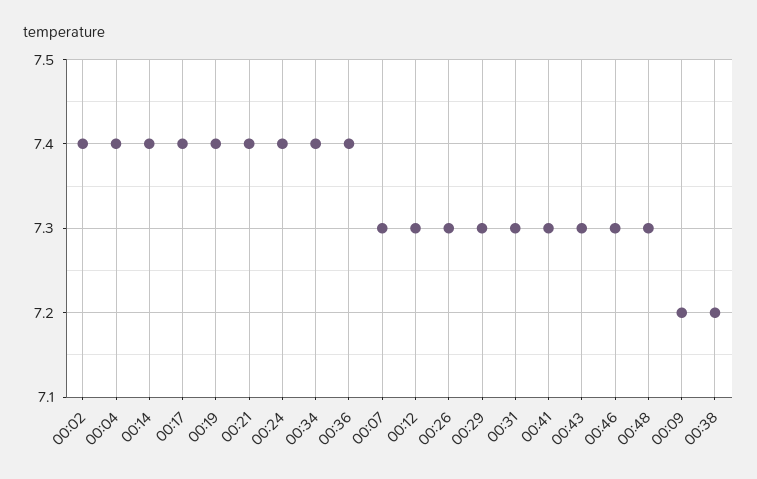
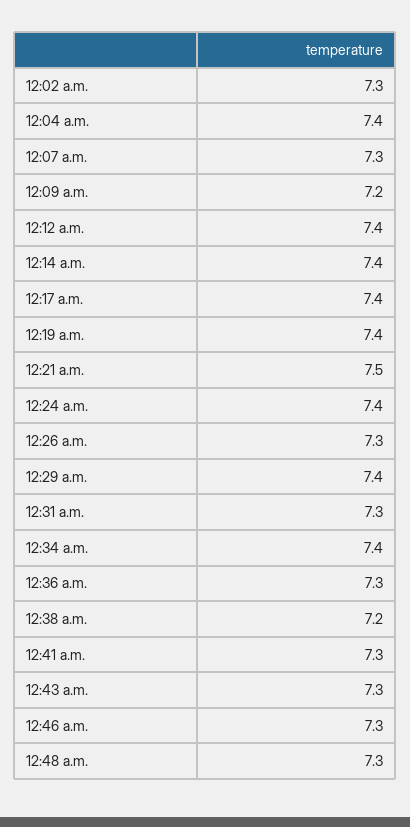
00:02: 7.4 -> 7.3
00:21: 7.4 -> 7.5
00:36: 7.4 -> 7.3
00:12: 7.3 -> 7.4
00:29: 7.3 -> 7.4

